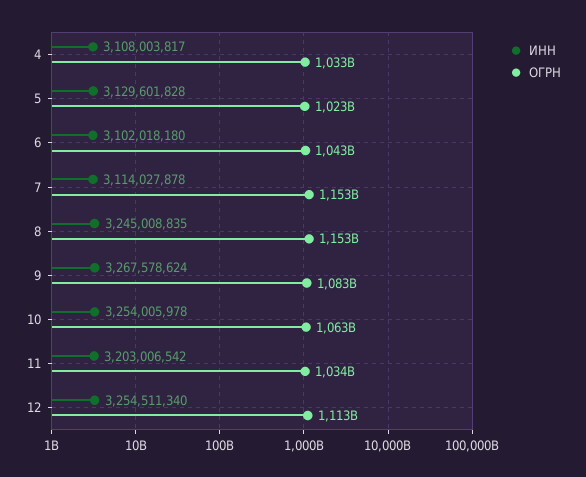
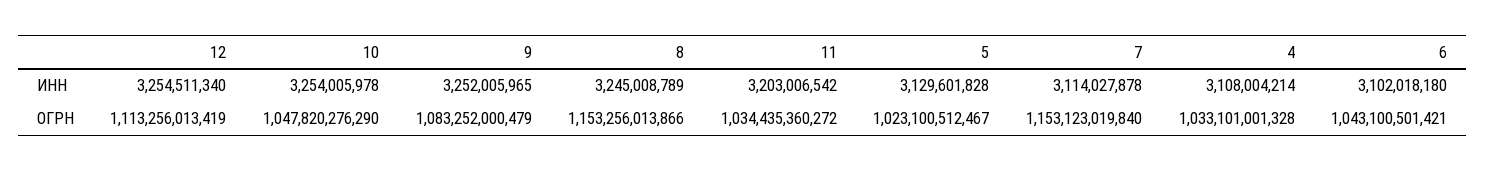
ИНН, 4: 3108003817 -> 3108004214
ИНН, 8: 3245008835 -> 3245008789
ИНН, 9: 3267578624 -> 3252005965
ОГРН, 10: 1063000000000 -> 1047820276290

